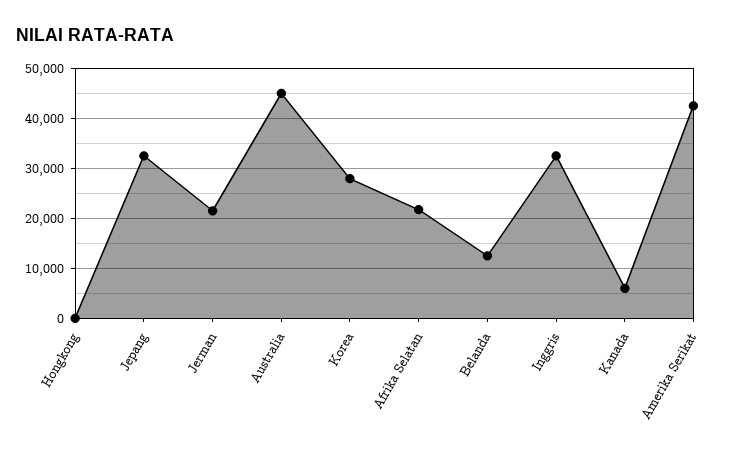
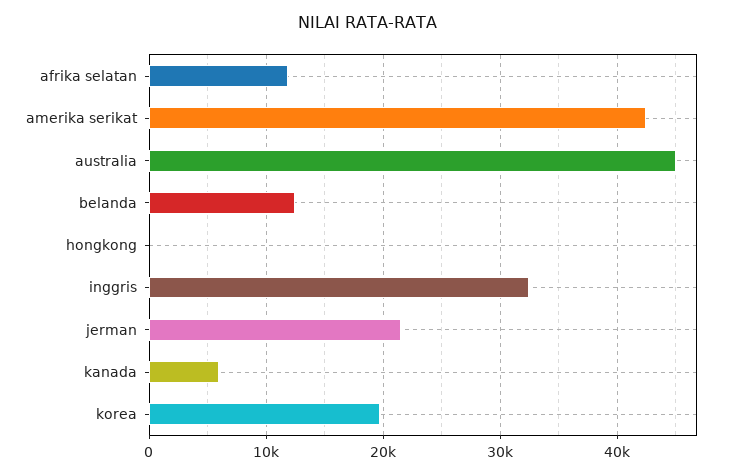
Jepang: 32000 -> none
Korea: 28000 -> 20000
Afrika Selatan: 22000 -> 12000

